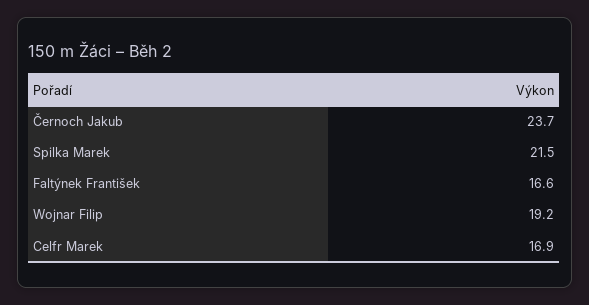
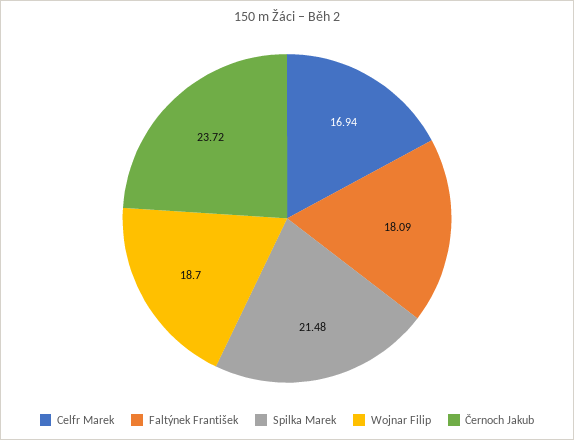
Faltýnek František: 16.6 -> 18.09
Wojnar Filip: 19.2 -> 18.7

